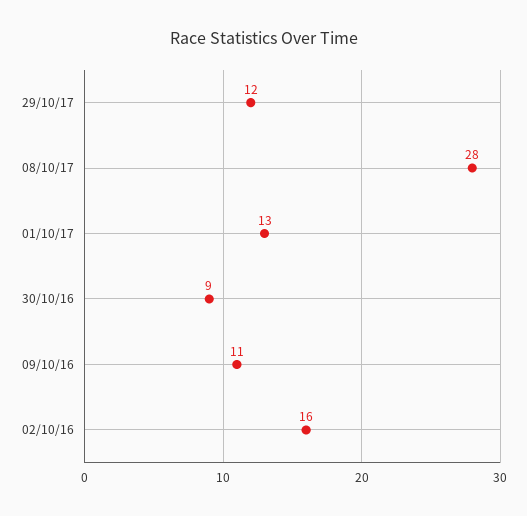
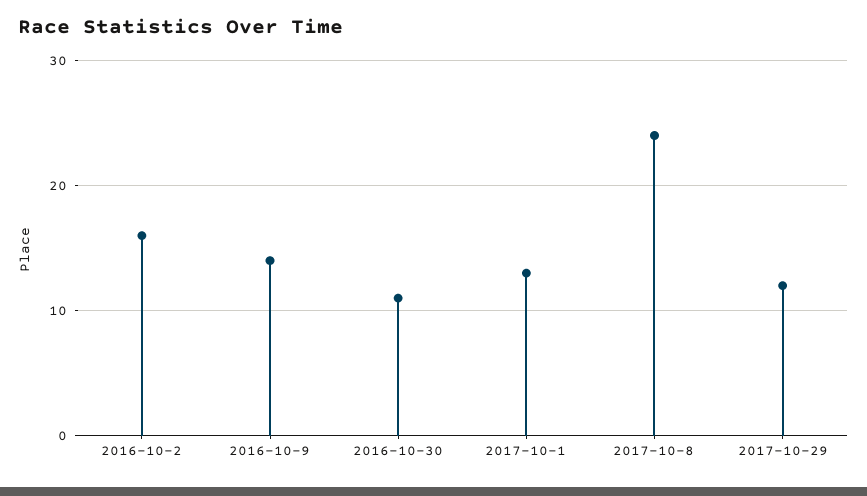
08/10/17: 28 -> 24
30/10/16: 9 -> 11
09/10/16: 11 -> 14

